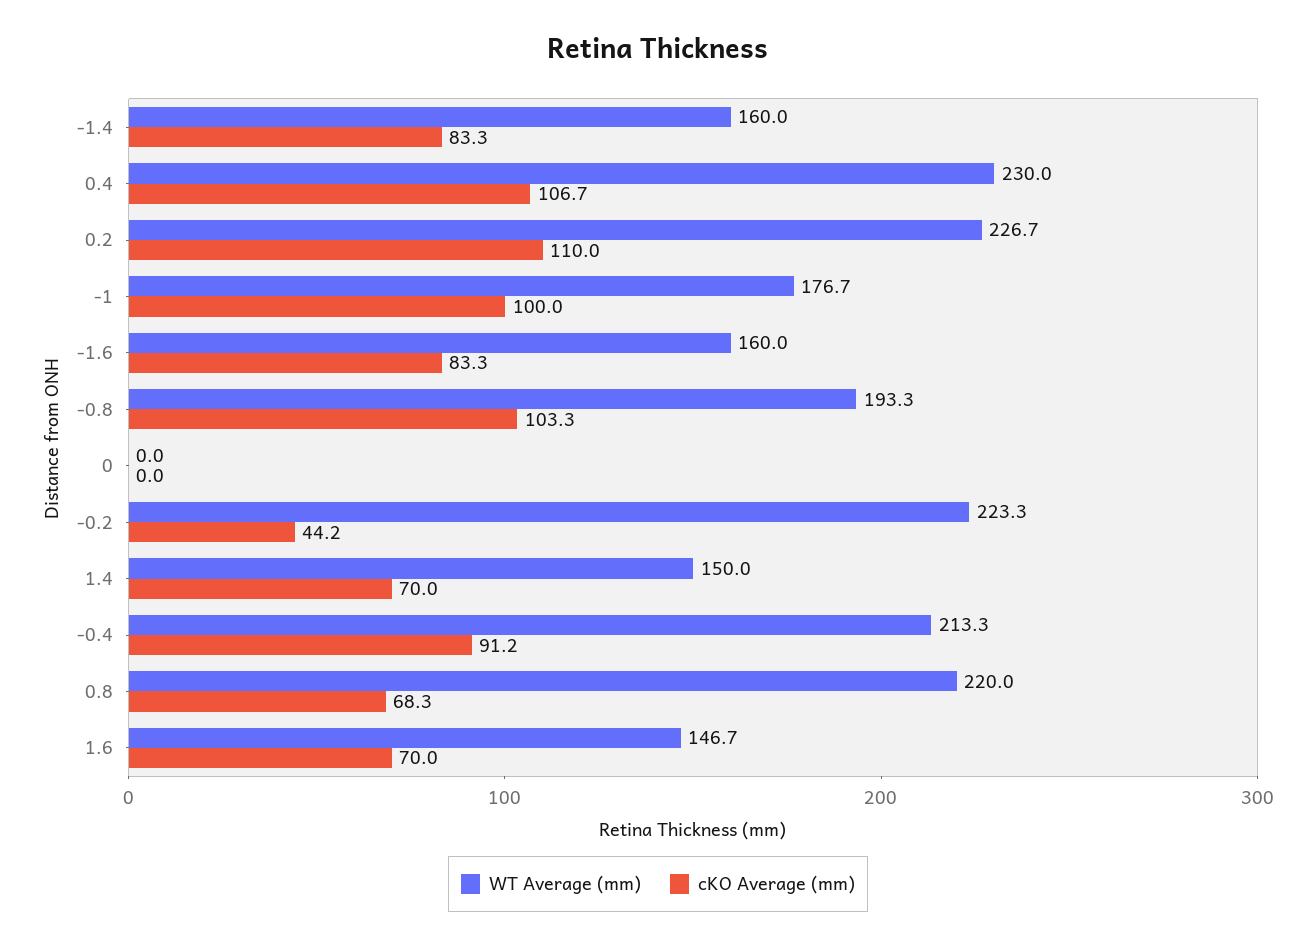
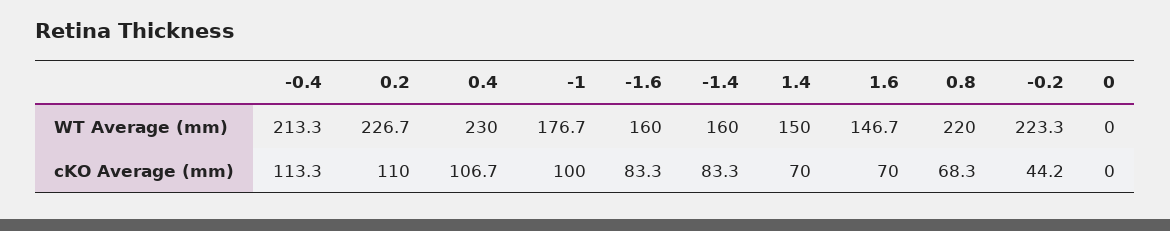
WT Average (mm), -0.8: 193.3 -> none
cKO Average (mm), -0.8: 103.3 -> none
cKO Average (mm), -0.4: 91.2 -> 113.3

